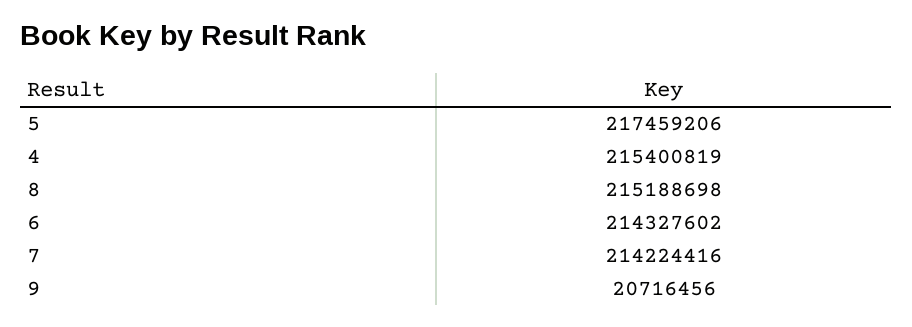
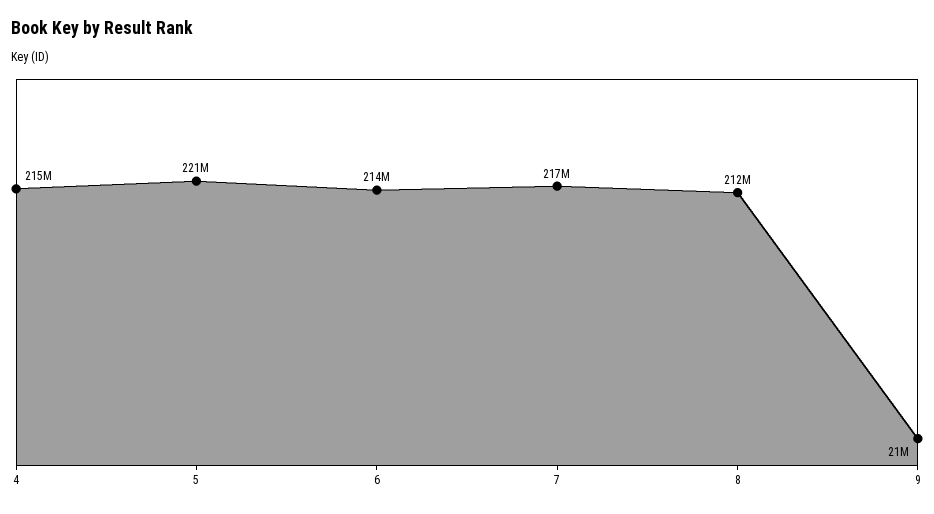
5: 217459206 -> 221000000
8: 215188698 -> 212000000
7: 214224416 -> 217000000

